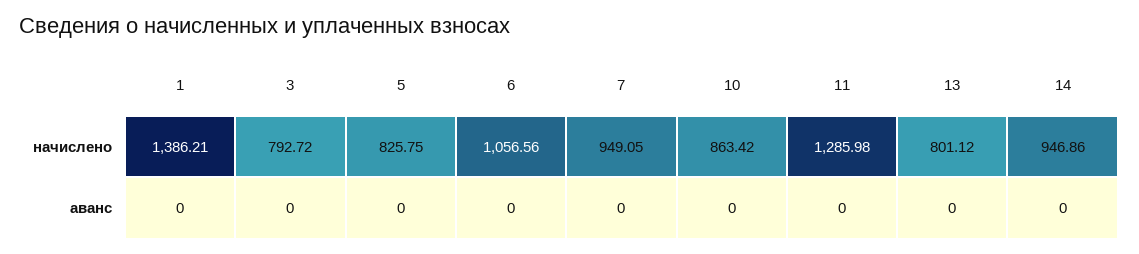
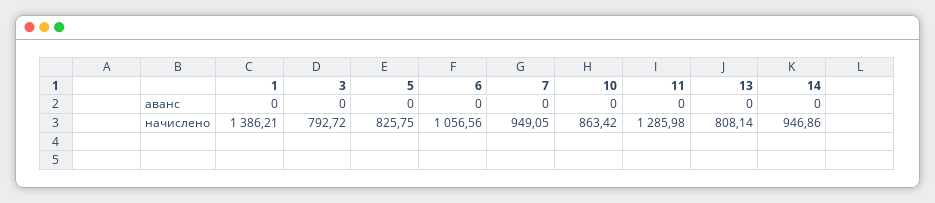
13, начислено: 801.12 -> 808.14

